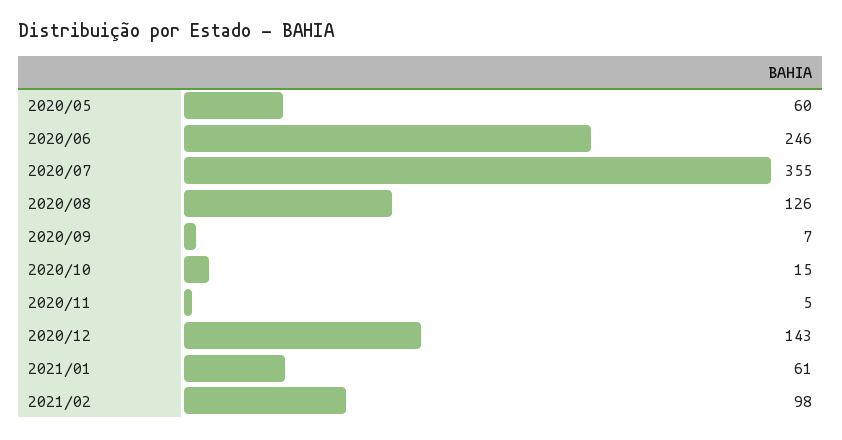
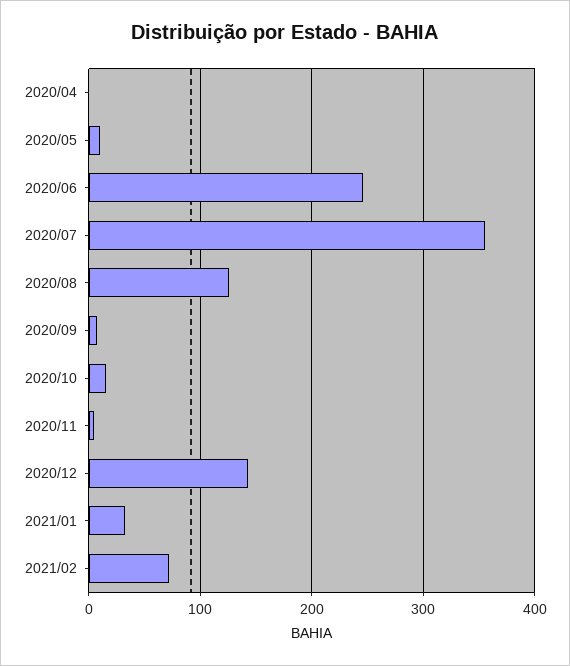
2020/05: 60 -> 10
2021/01: 61 -> 30
2021/02: 98 -> 70
2020/04: none -> 0

